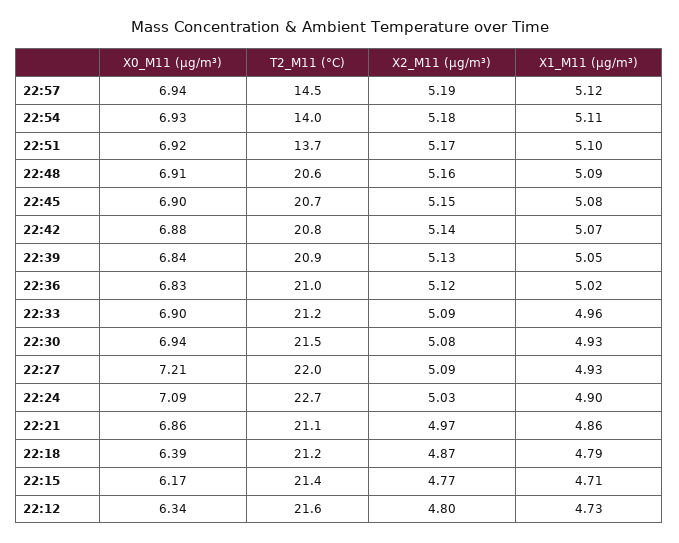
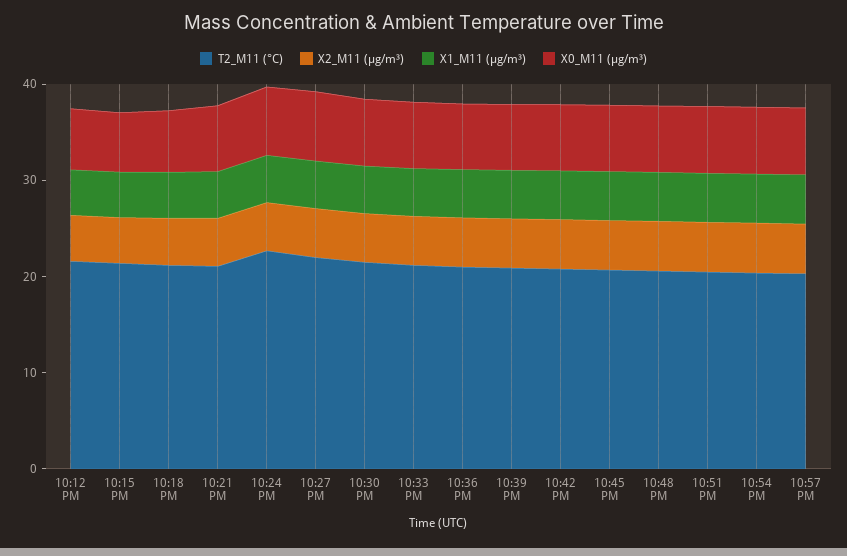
T2_M11 (°C), 22:57: 14.5 -> 20
T2_M11 (°C), 22:54: 14 -> 20
T2_M11 (°C), 22:51: 13.7 -> 20

